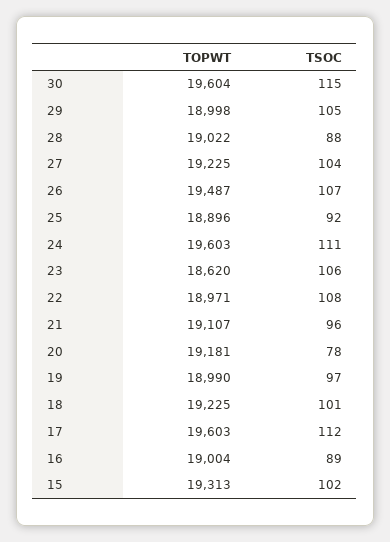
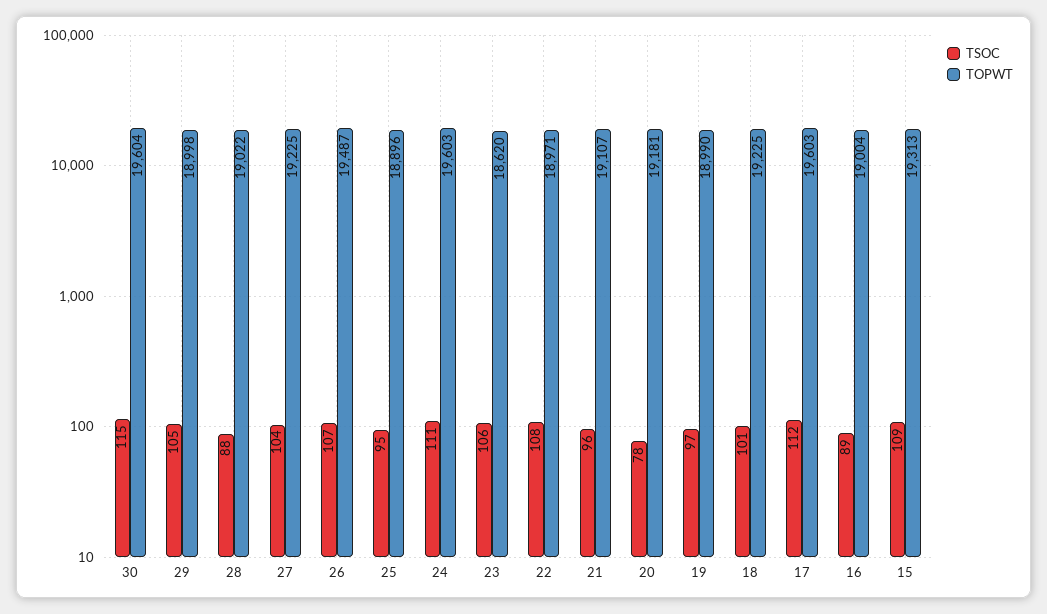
TSOC, 25: 92 -> 95
TSOC, 15: 102 -> 109

